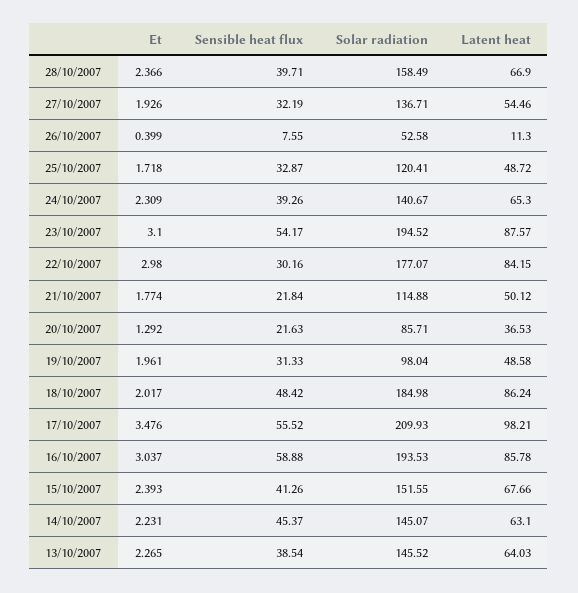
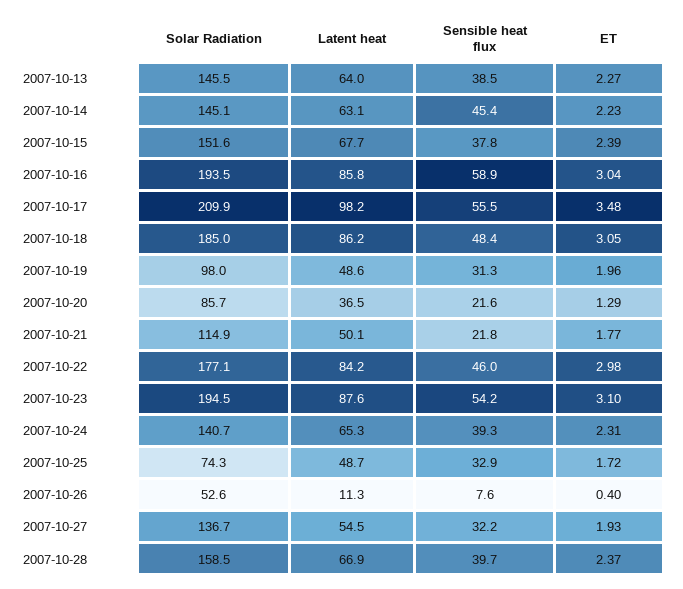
Solar radiation, 25/10/2007: 120.41 -> 74.3
Sensible heat flux, 22/10/2007: 30.16 -> 46
Et, 18/10/2007: 2.017 -> 3.05
Sensible heat flux, 15/10/2007: 41.26 -> 37.8

